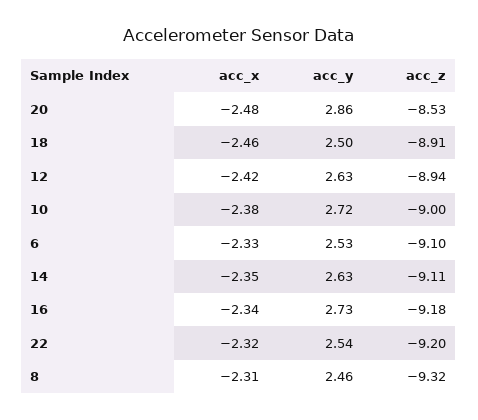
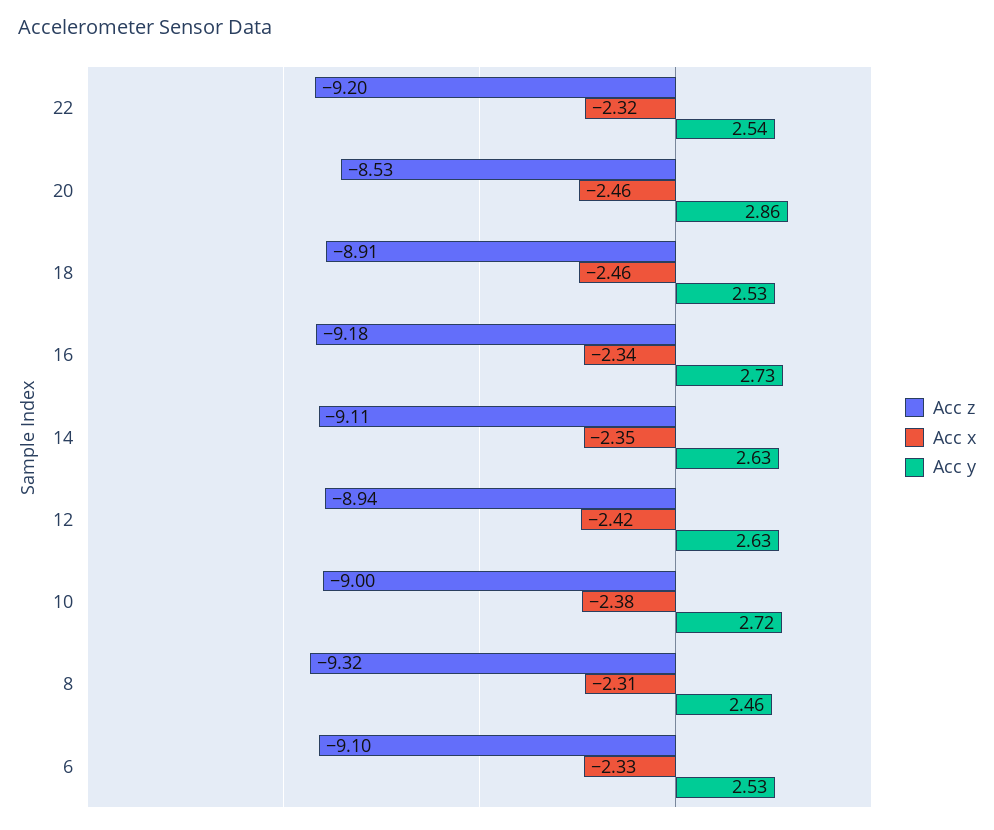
acc_x, 20: -2.48 -> -2.46
acc_y, 18: 2.5 -> 2.53

